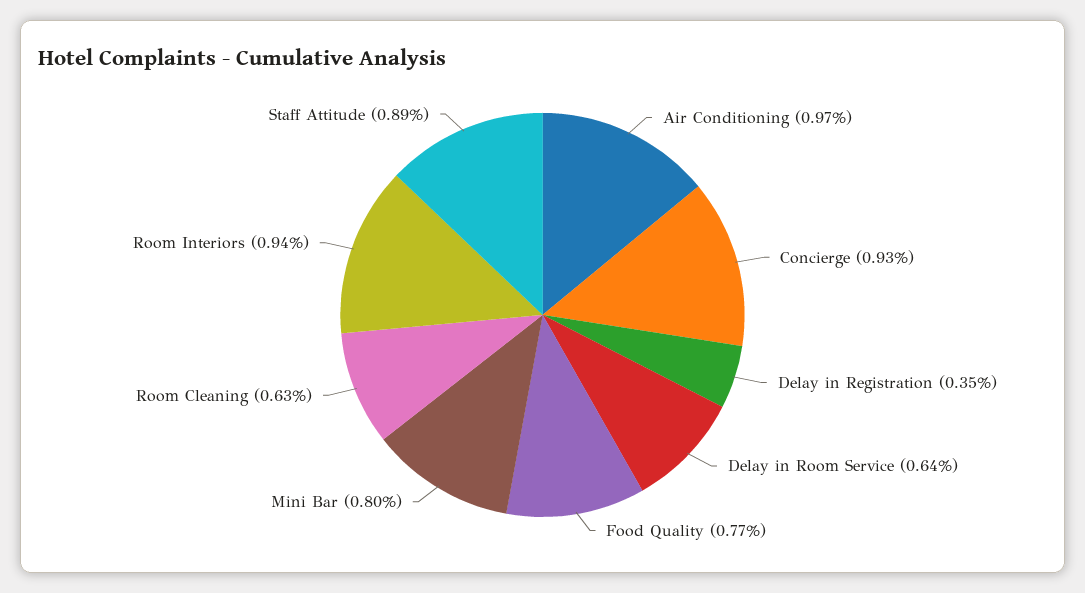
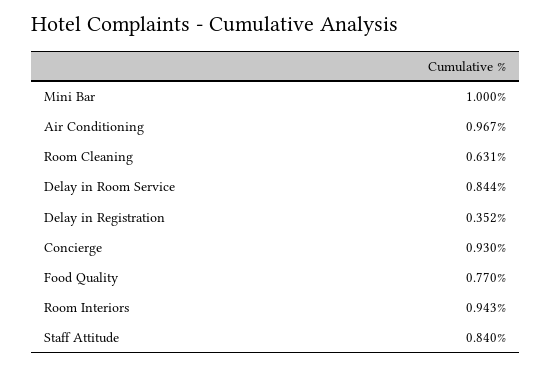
Delay in Room Service: 0.64 -> 0.844
Mini Bar: 0.8 -> 1
Staff Attitude: 0.89 -> 0.84

